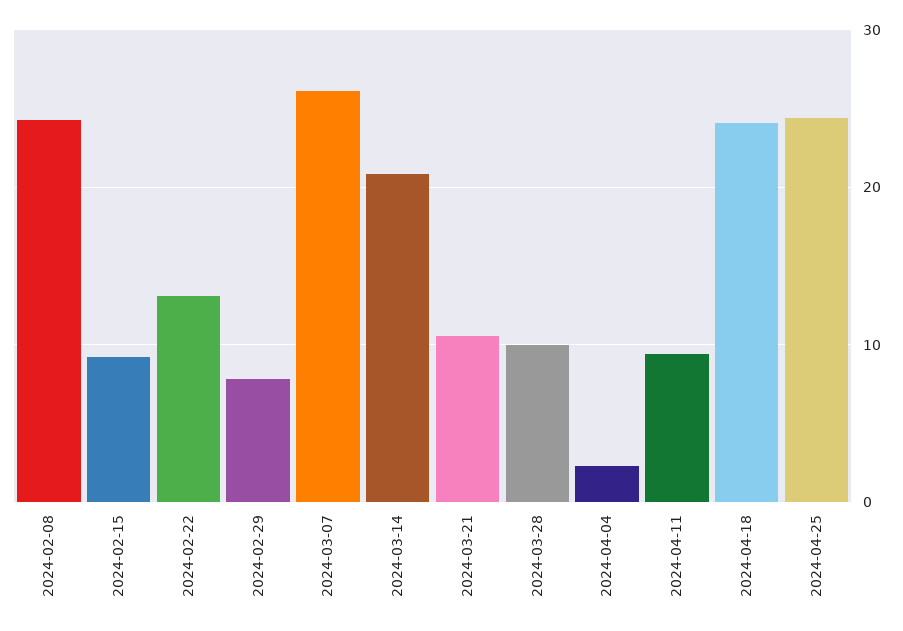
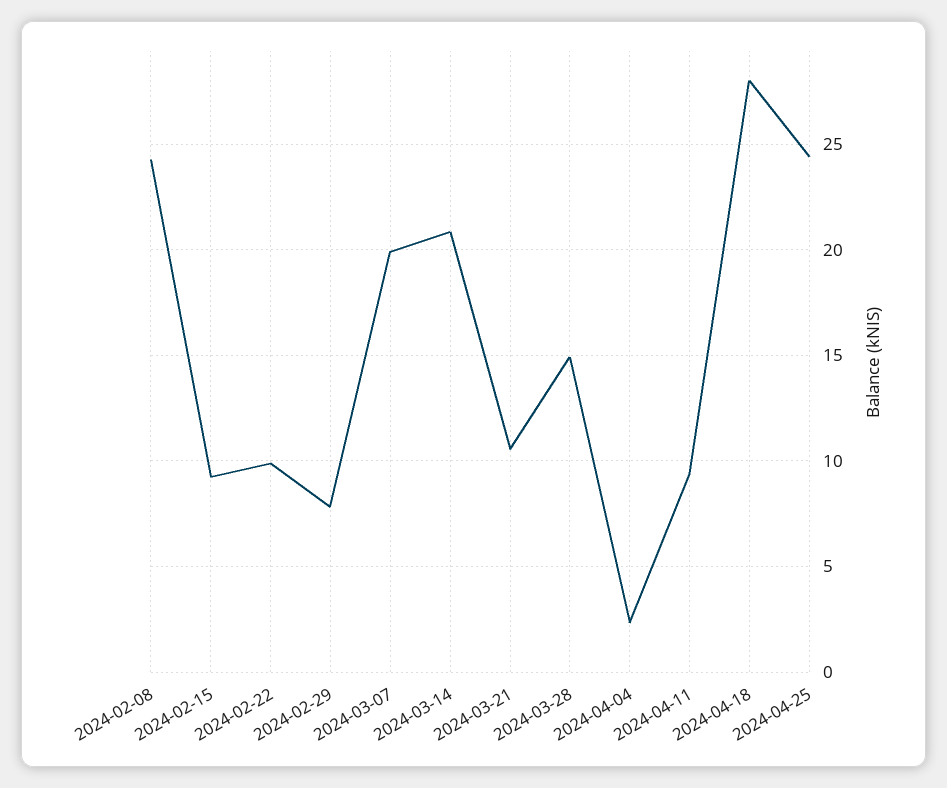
2024-02-22: 13 -> 10
2024-03-07: 26 -> 20
2024-03-28: 10 -> 15
2024-04-18: 24 -> 28

